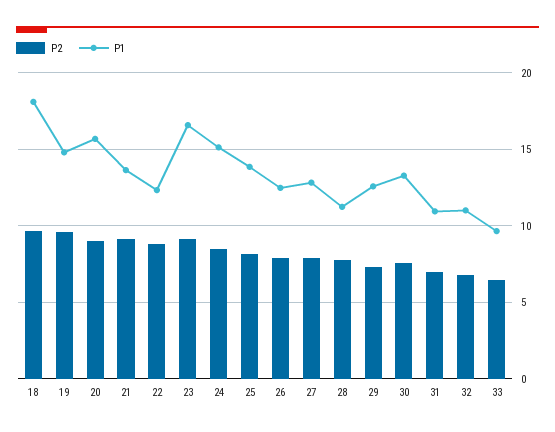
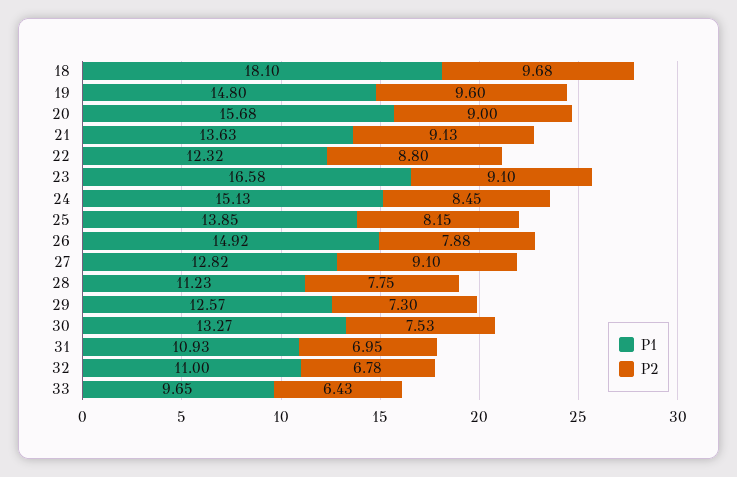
P1, 26: 12.5 -> 14.92
P2, 27: 8 -> 9.1

